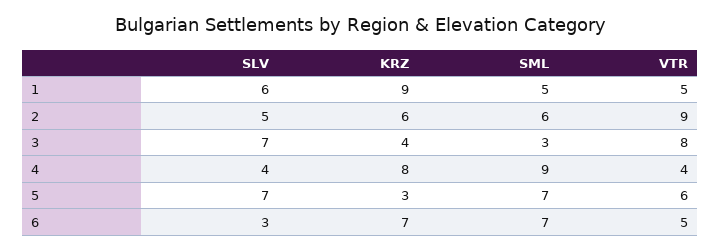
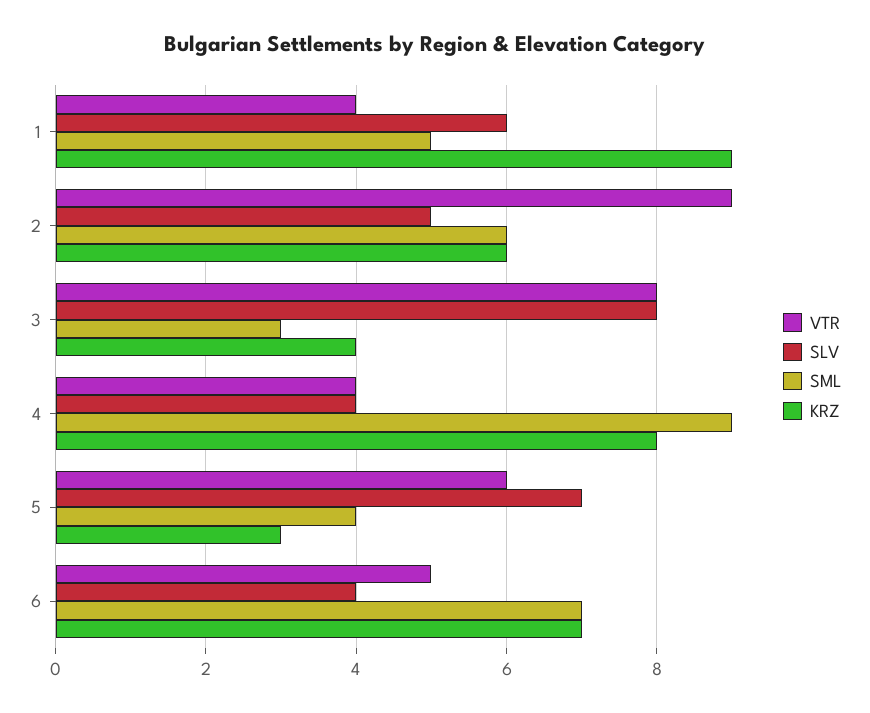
VTR, 1: 5 -> 4
SLV, 3: 7 -> 8
SML, 5: 7 -> 4
SLV, 6: 3 -> 4

